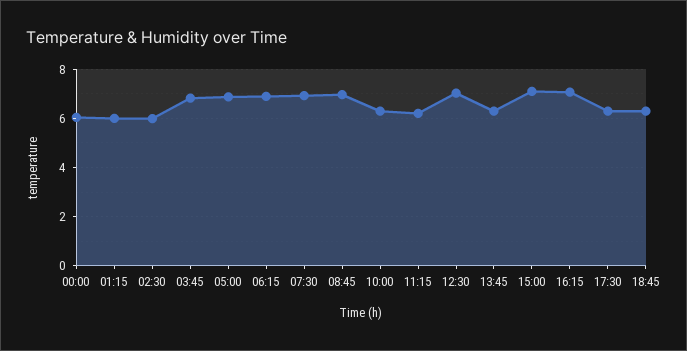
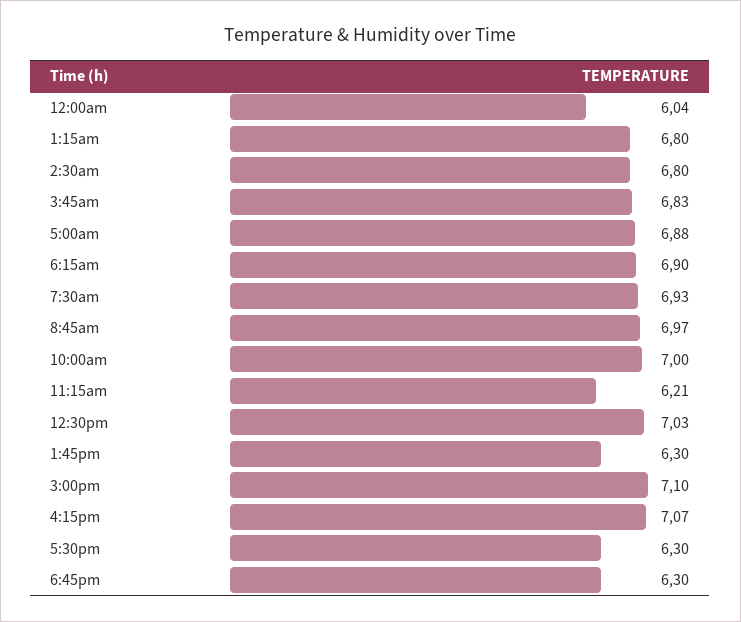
01:15: 6 -> 6.8
02:30: 6 -> 6.8
10:00: 6.25 -> 7

